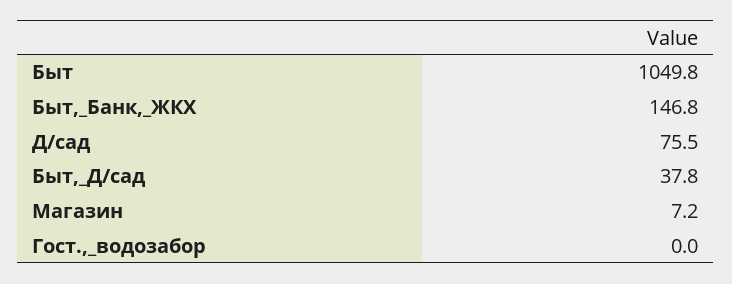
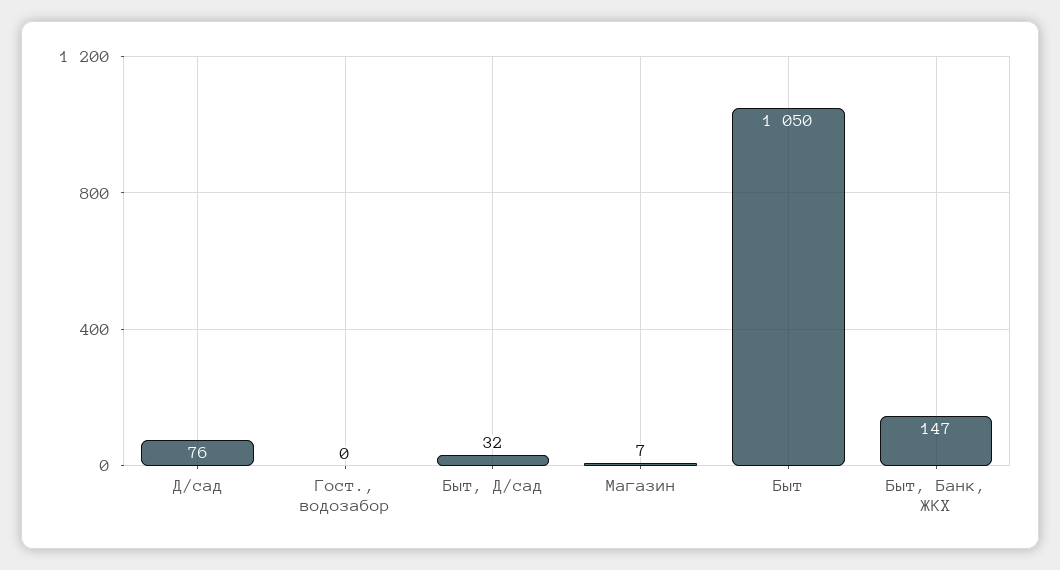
Быт,_Д/сад: 37.8 -> 32

